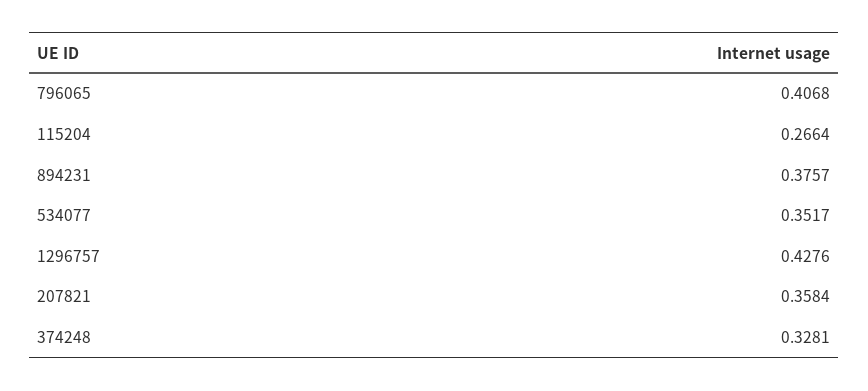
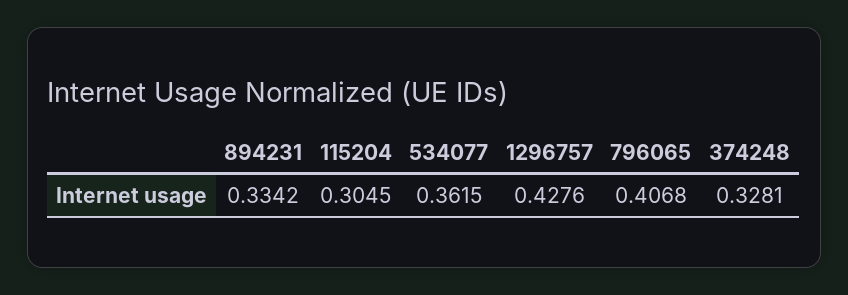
115204: 0.2664 -> 0.3045
894231: 0.3757 -> 0.3342
534077: 0.3517 -> 0.3615
207821: 0.3584 -> none

